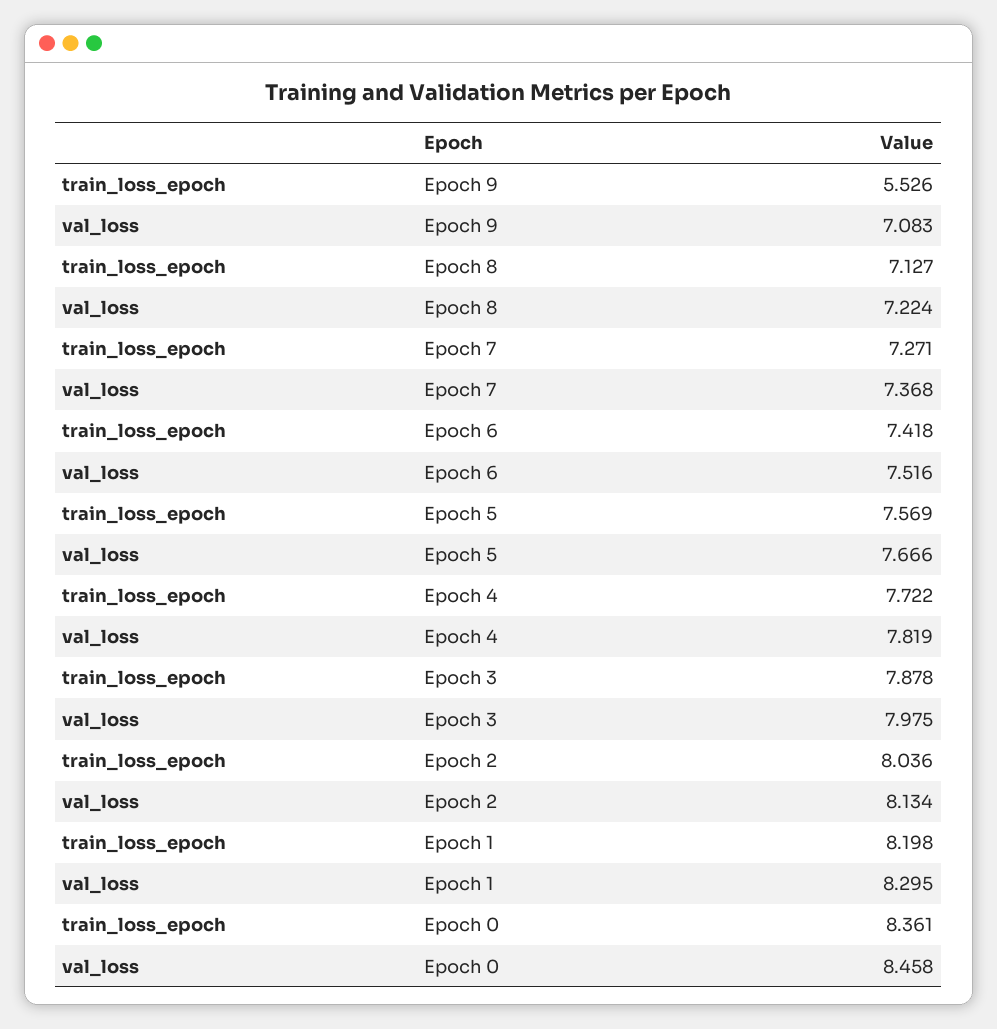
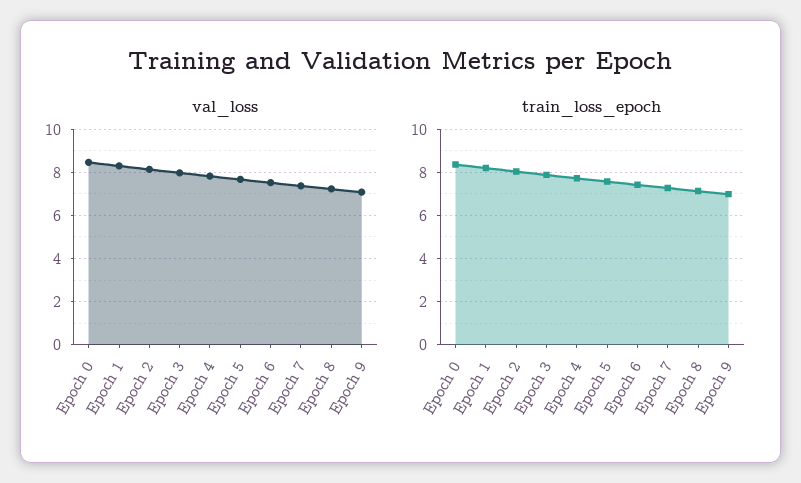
train_loss_epoch, Epoch 9: 5.526 -> 7

